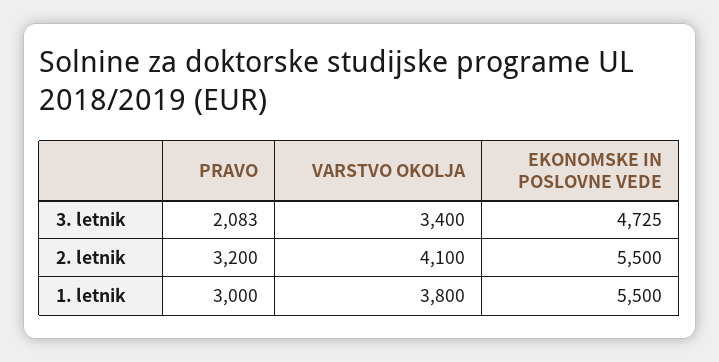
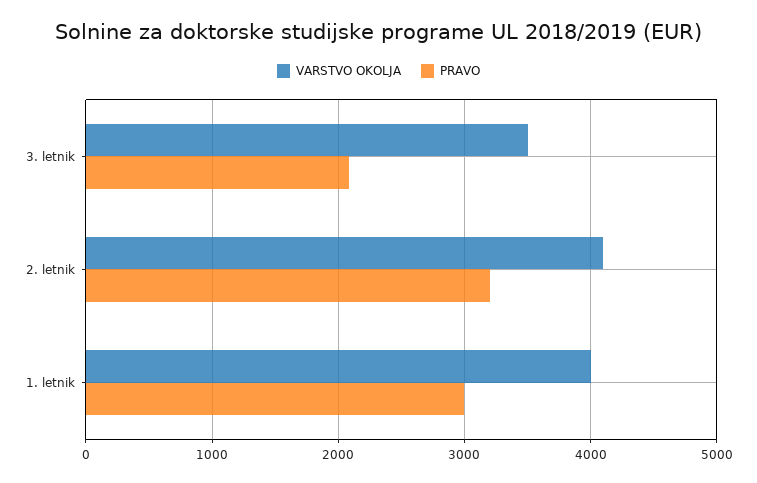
VARSTVO OKOLJA, 3. letnik: 3400 -> 3500
EKONOMSKE IN POSLOVNE VEDE, 3. letnik: 4725 -> none
EKONOMSKE IN POSLOVNE VEDE, 2. letnik: 5500 -> none
VARSTVO OKOLJA, 1. letnik: 3800 -> 4000
EKONOMSKE IN POSLOVNE VEDE, 1. letnik: 5500 -> none

